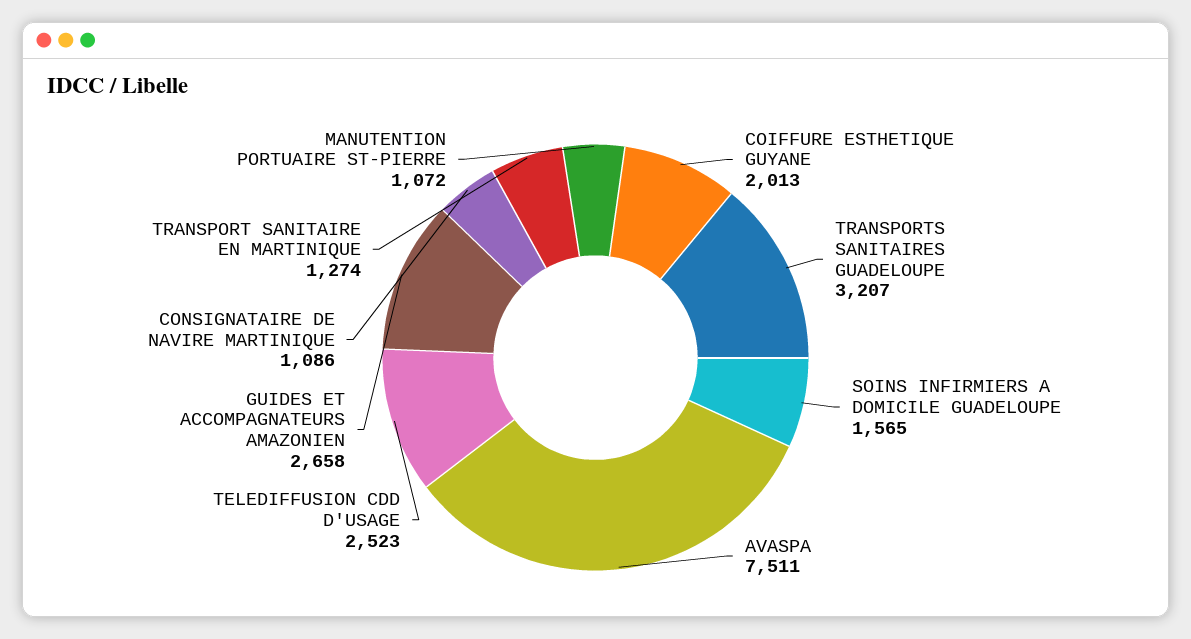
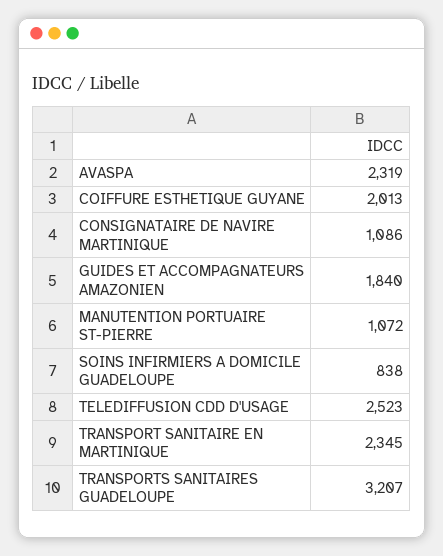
SOINS INFIRMIERS A DOMICILE GUADELOUPE: 1565 -> 838
AVASPA: 7511 -> 2319
GUIDES ET ACCOMPAGNATEURS AMAZONIEN: 2658 -> 1840
TRANSPORT SANITAIRE EN MARTINIQUE: 1274 -> 2345

